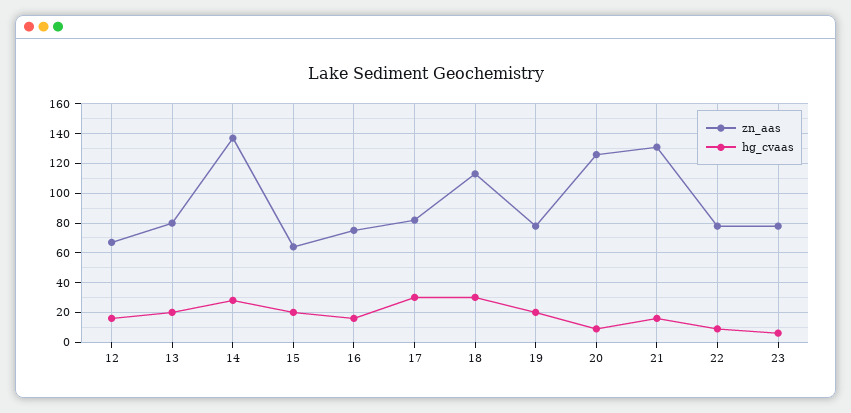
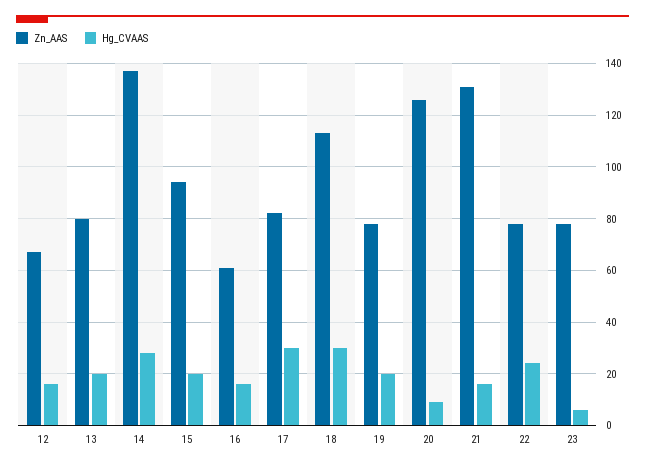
zn_aas, 15: 65 -> 95
zn_aas, 16: 75 -> 60
hg_cvaas, 22: 10 -> 25

